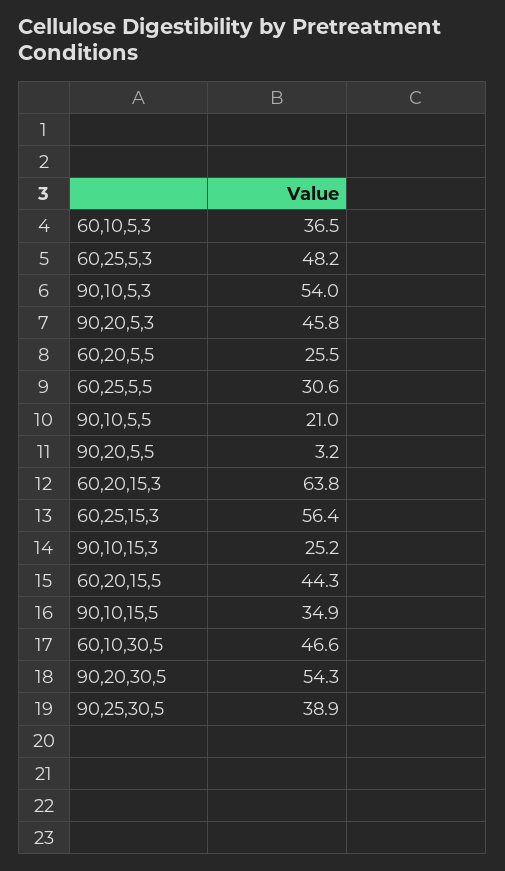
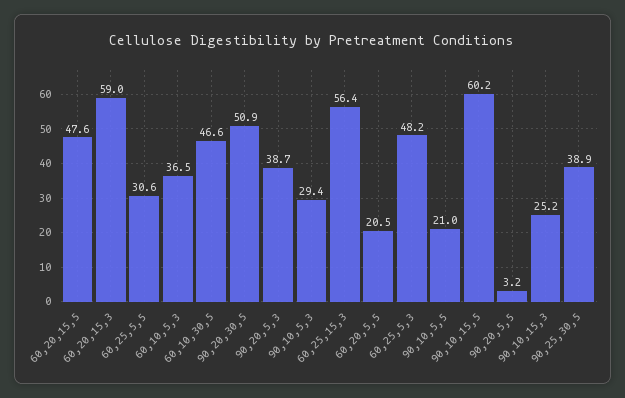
90,10,5,3: 54 -> 29.4
90,20,5,3: 45.8 -> 38.7
60,20,5,5: 25.5 -> 20.5
60,20,15,3: 63.8 -> 59
60,20,15,5: 44.3 -> 47.6
90,10,15,5: 34.9 -> 60.2
90,20,30,5: 54.3 -> 50.9

